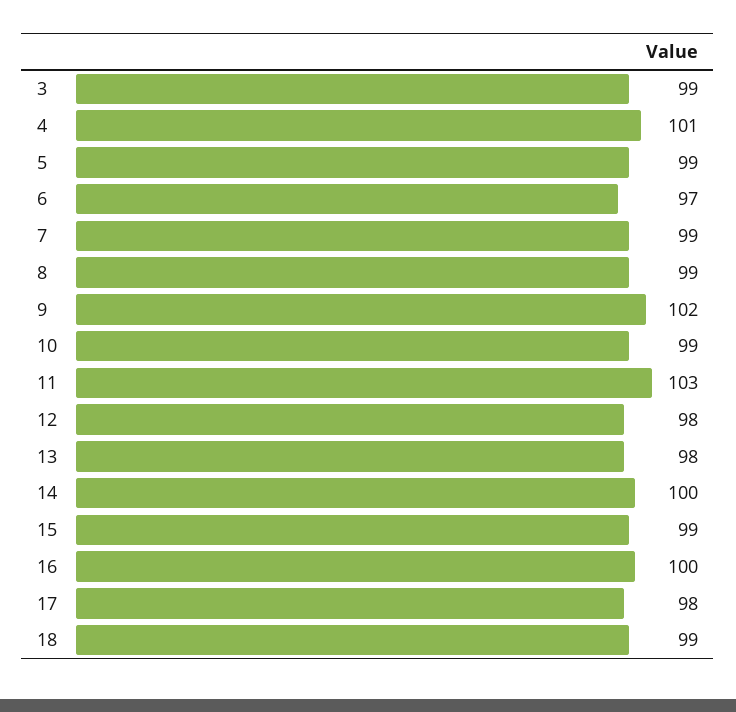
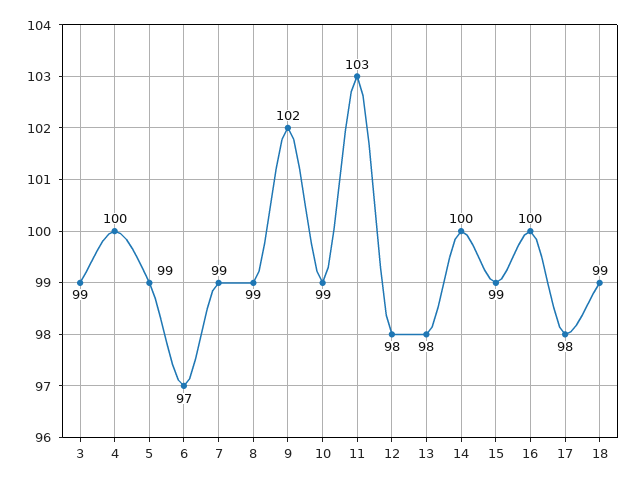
4: 101 -> 100

